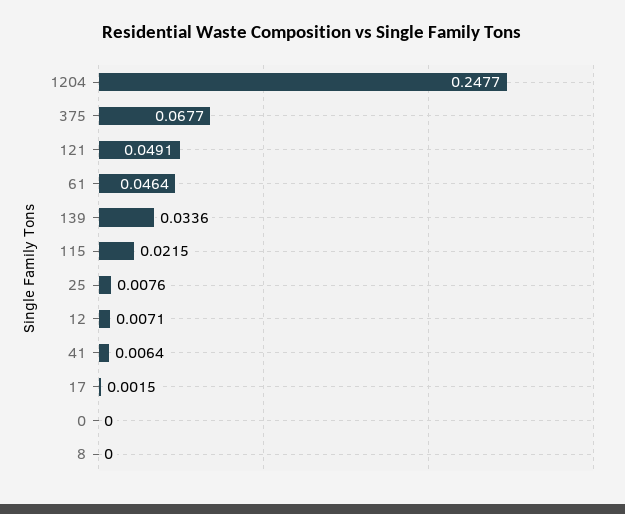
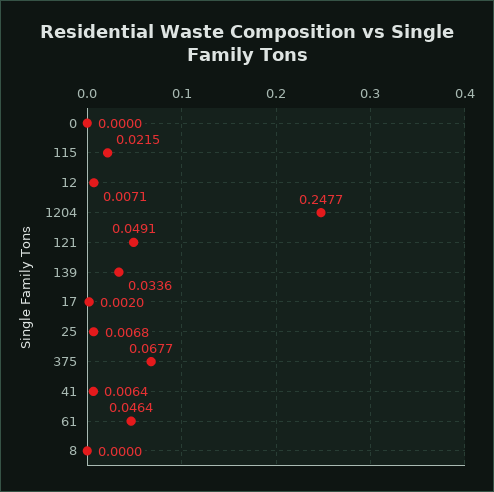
25: 0.0076 -> 0.0068
17: 0.0015 -> 0.002

